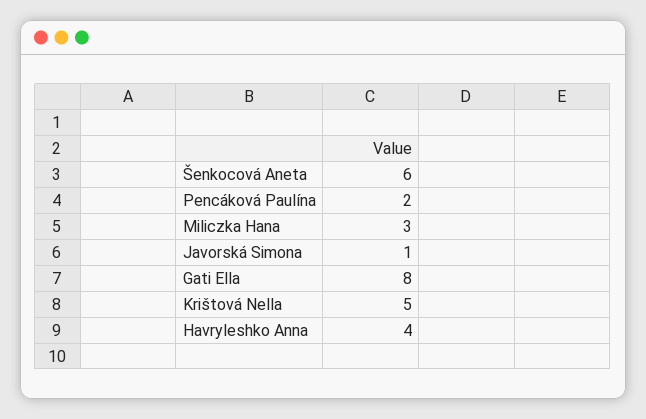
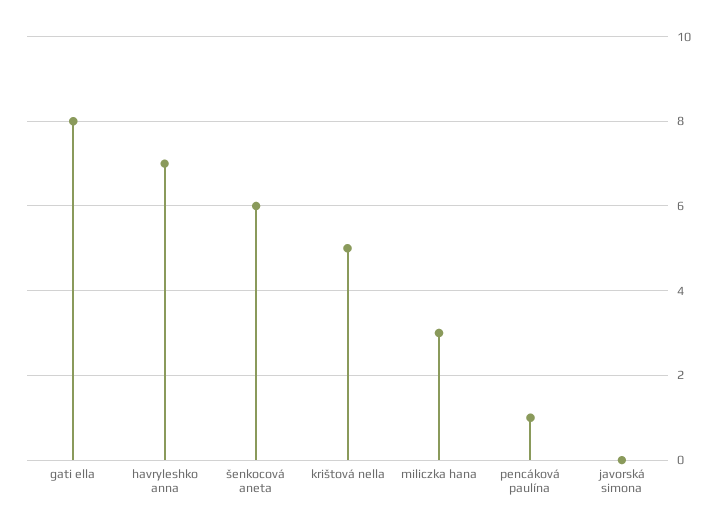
Pencáková Paulína: 2 -> 1
Javorská Simona: 1 -> 0
Havryleshko Anna: 4 -> 7

